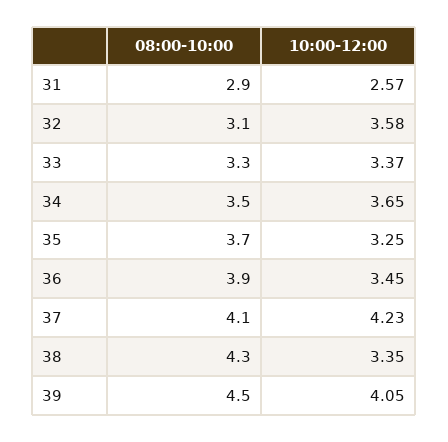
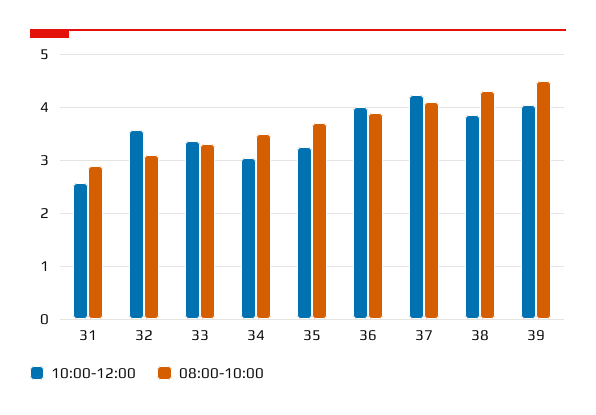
10:00-12:00, 34: 3.65 -> 3
10:00-12:00, 36: 3.45 -> 4
10:00-12:00, 38: 3.35 -> 3.8

